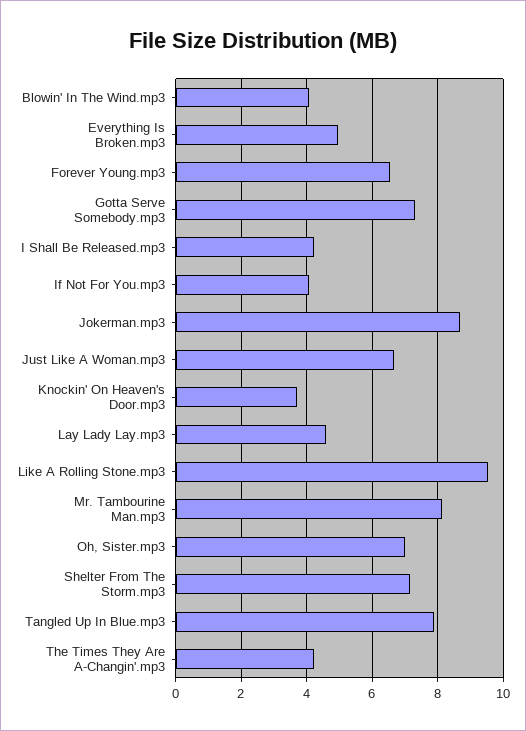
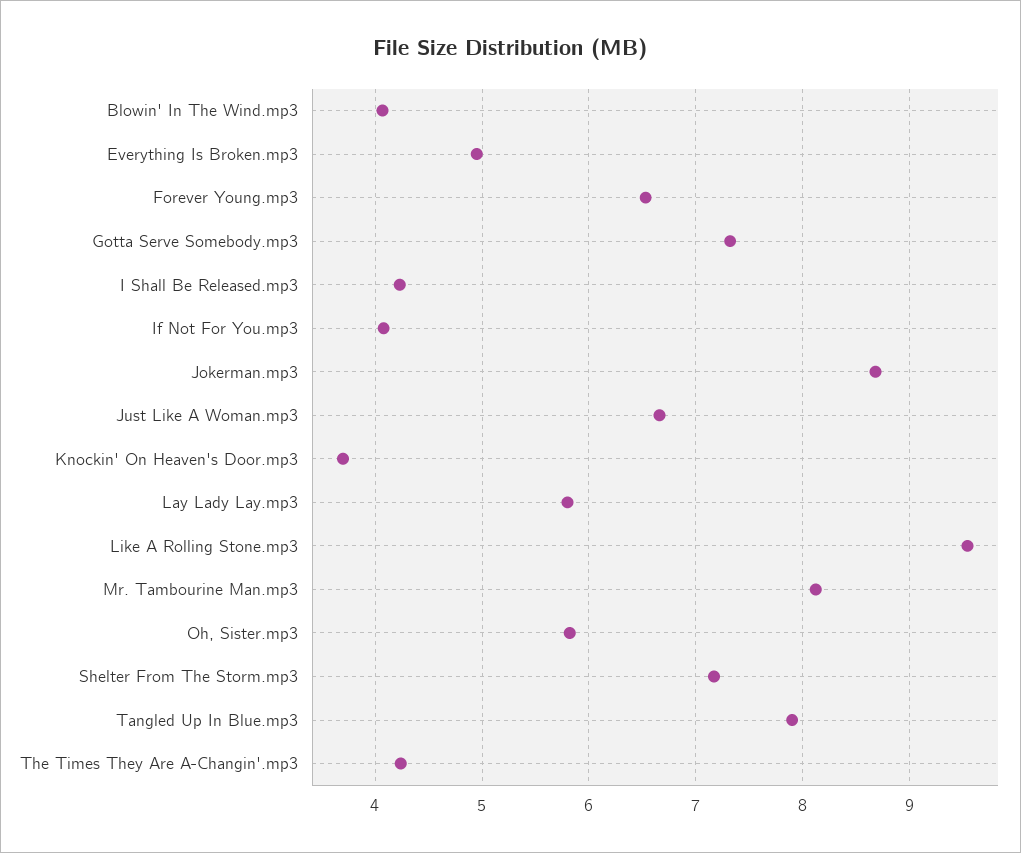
Lay Lady Lay.mp3: 4.6 -> 5.8
Oh, Sister.mp3: 7 -> 5.8

